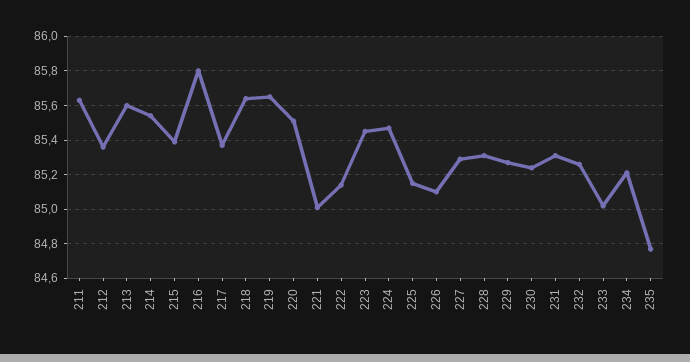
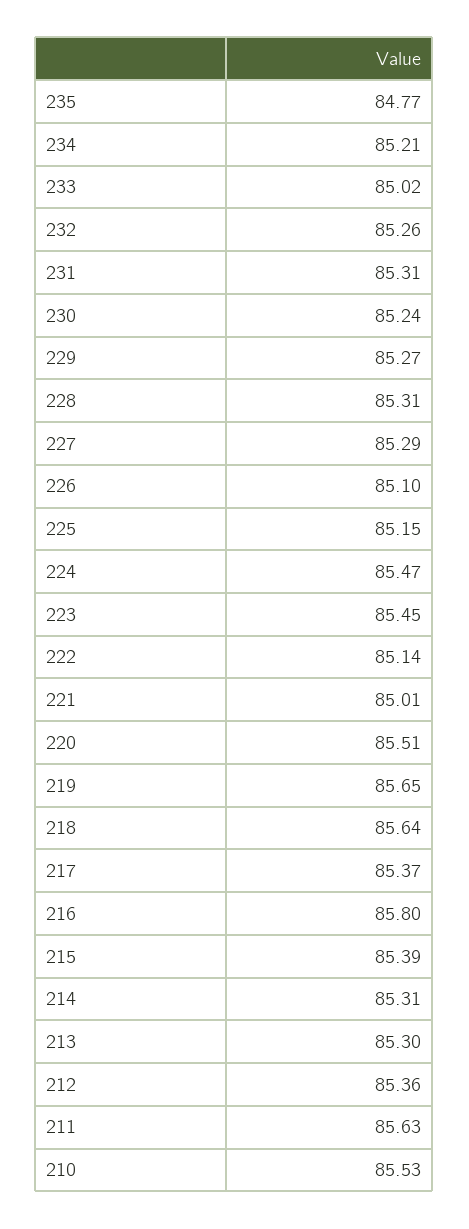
213: 85.6 -> 85.3
214: 85.55 -> 85.31
210: none -> 85.53

